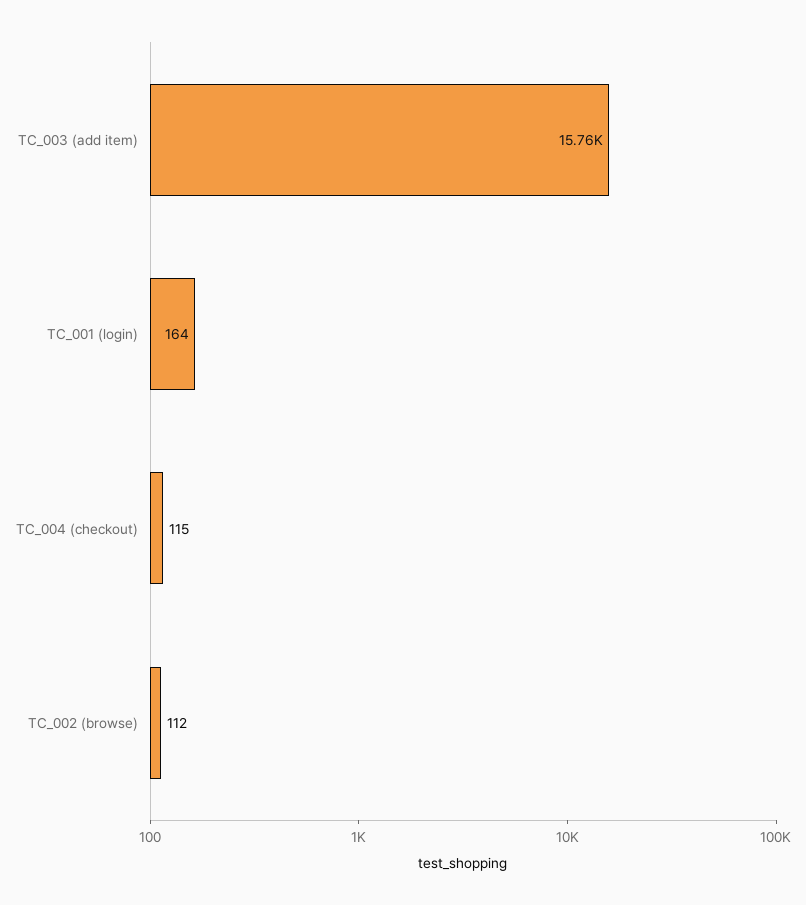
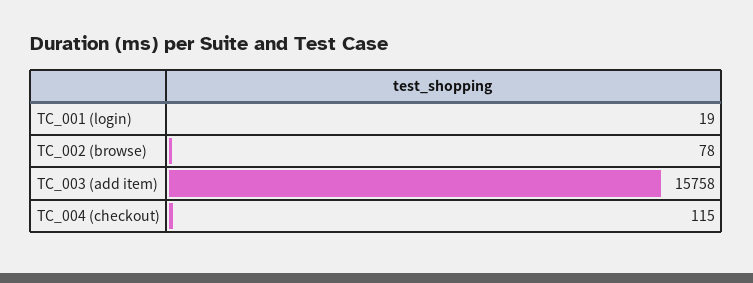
TC_001 (login): 164 -> 19
TC_002 (browse): 112 -> 78

